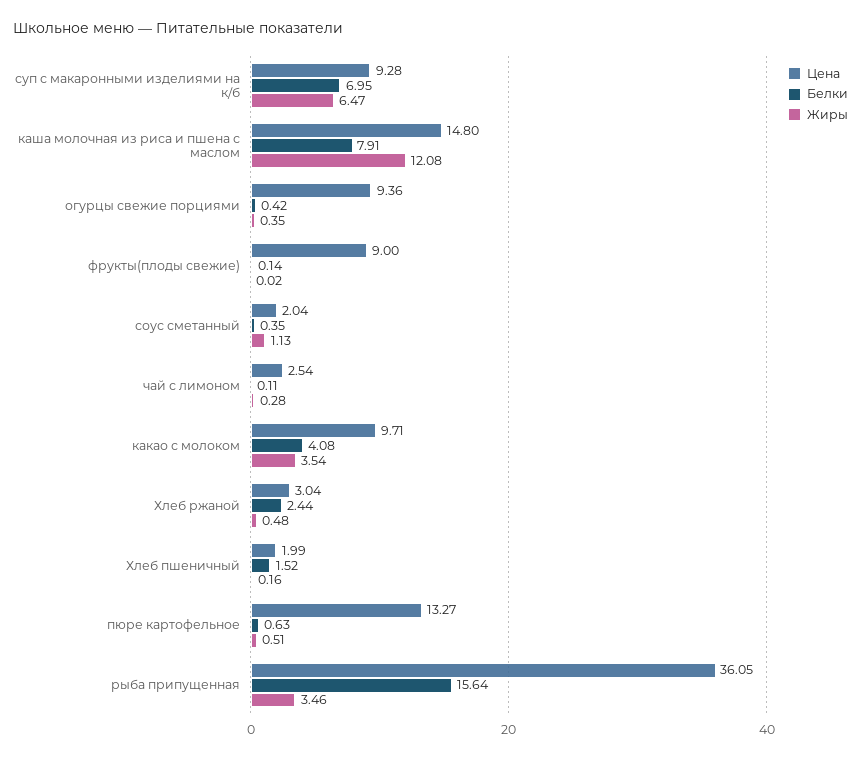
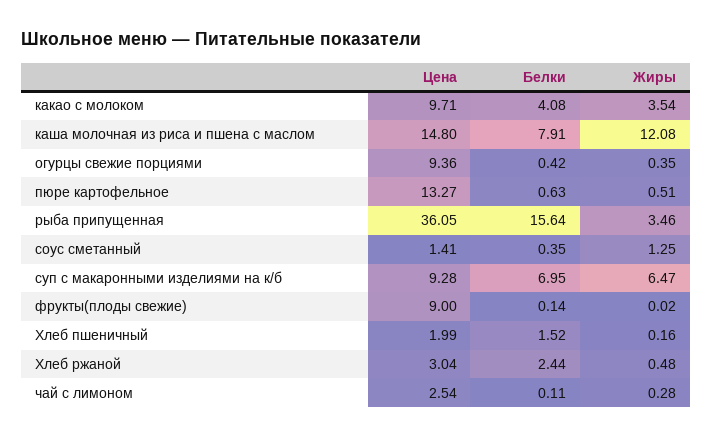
Цена, соус сметанный: 2.04 -> 1.41
Жиры, соус сметанный: 1.13 -> 1.25

